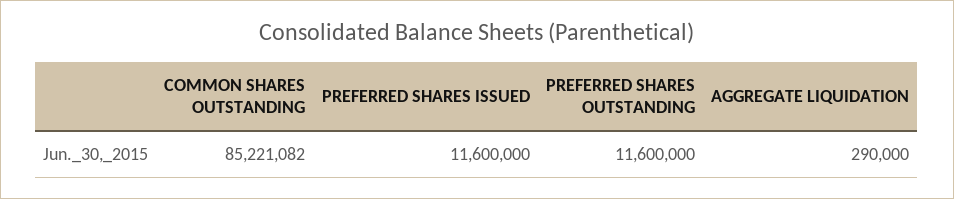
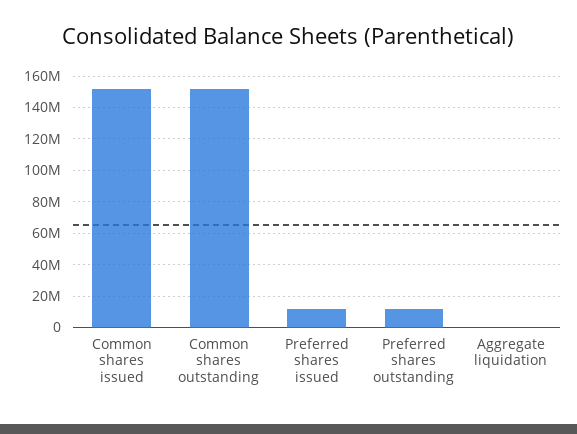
COMMON SHARES OUTSTANDING: 85221082 -> 150000000
Common shares issued: none -> 150000000

